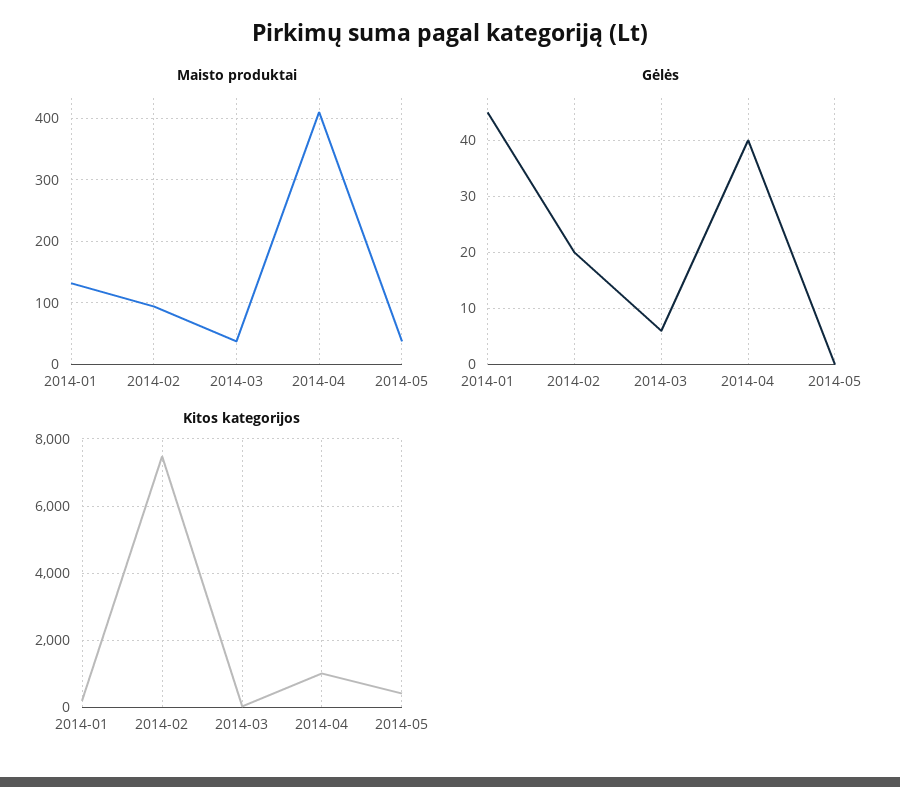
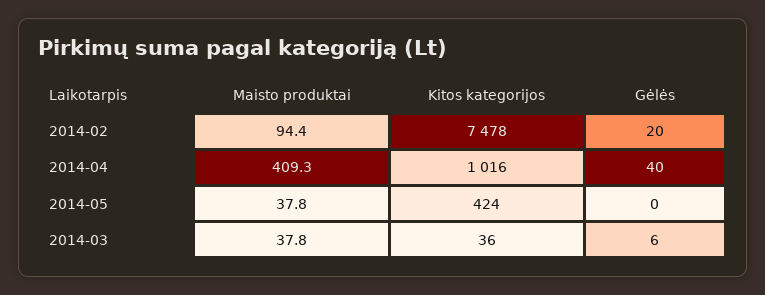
Maisto produktai, 2014-01: 130 -> none
Gėlės, 2014-01: 45 -> none
Kitos kategorijos, 2014-01: 200 -> none

